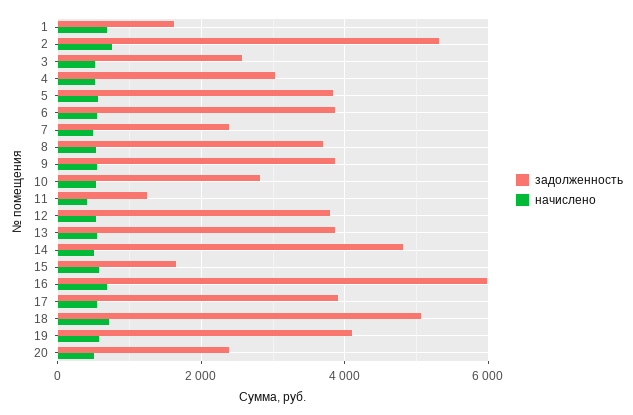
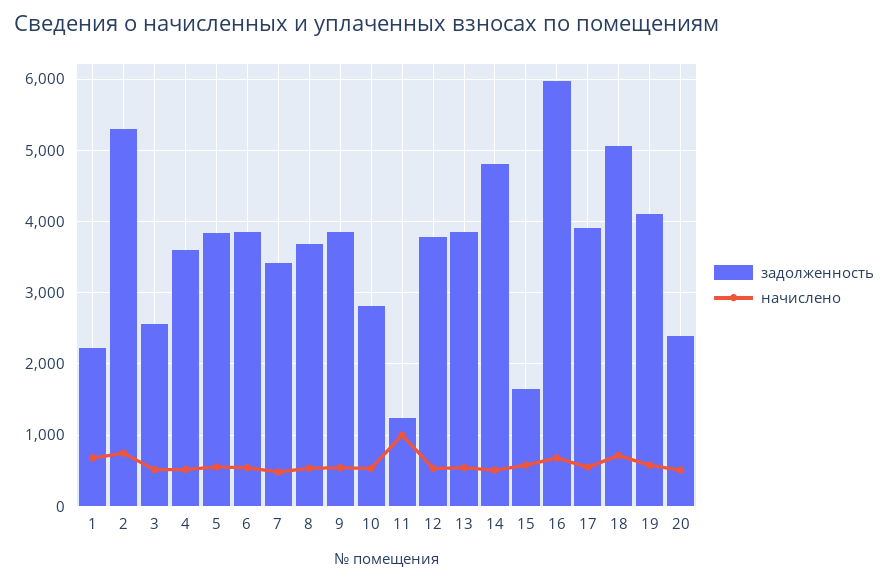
задолженность, 1: 1600 -> 2200
задолженность, 4: 3000 -> 3600
задолженность, 7: 2400 -> 3400
начислено, 11: 400 -> 1000

